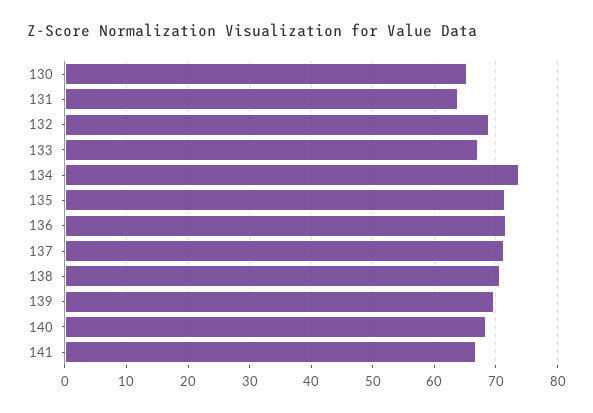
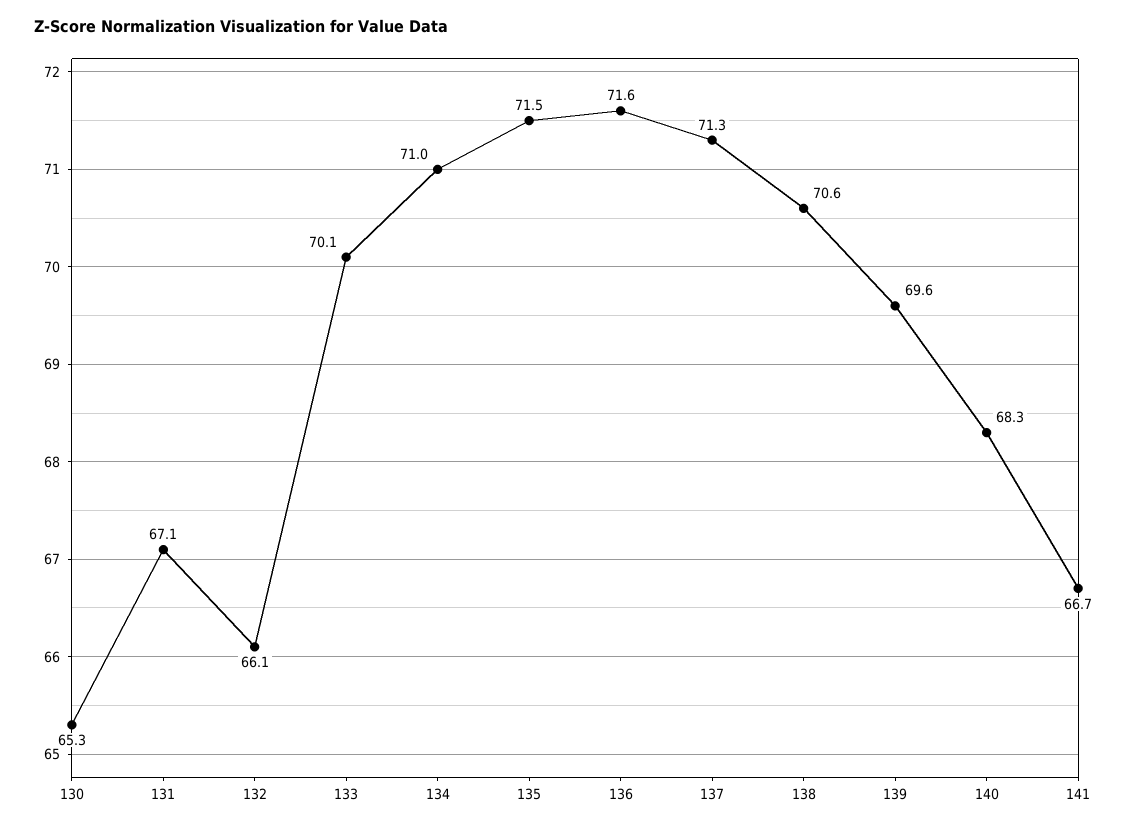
131: 64 -> 67.1
132: 69 -> 66.1
133: 67 -> 70.1
134: 74 -> 71

